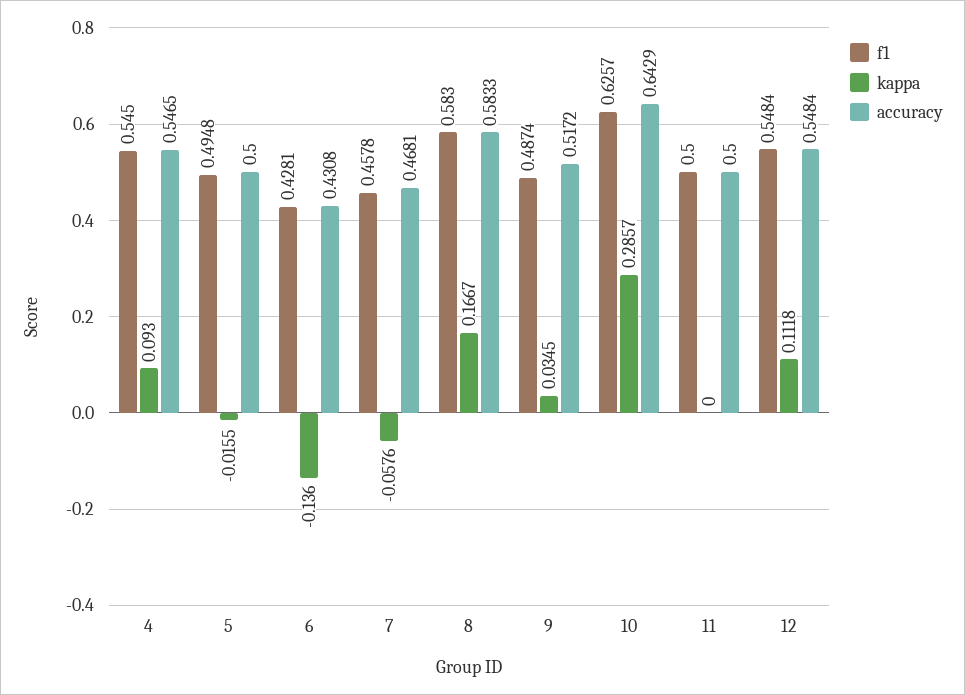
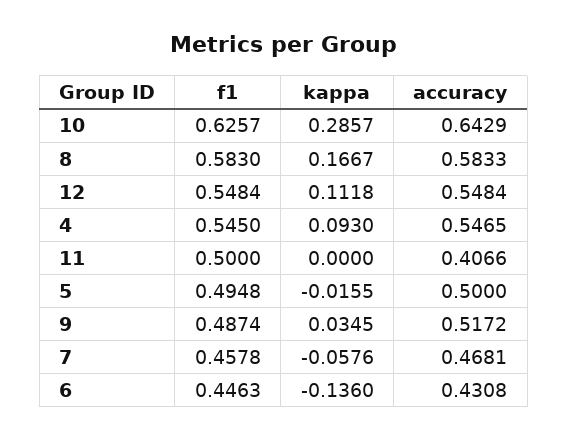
f1, 6: 0.4281 -> 0.4463
accuracy, 11: 0.5 -> 0.4066

